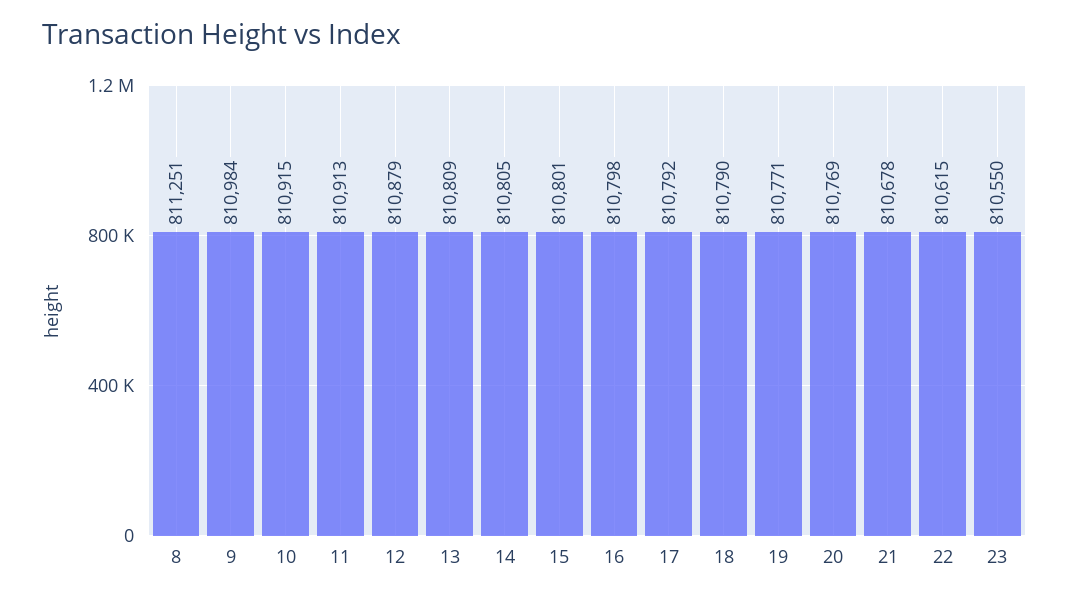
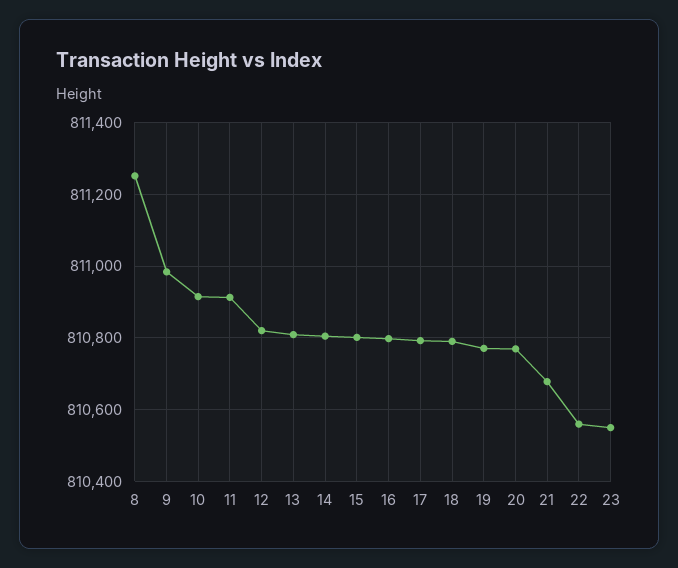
12: 810879 -> 810820
22: 810615 -> 810560

